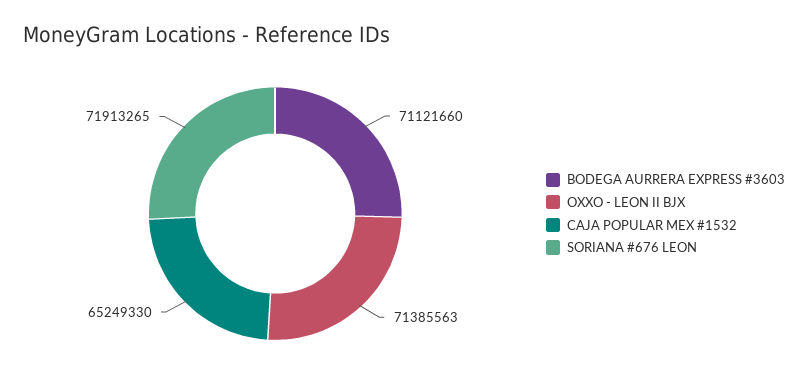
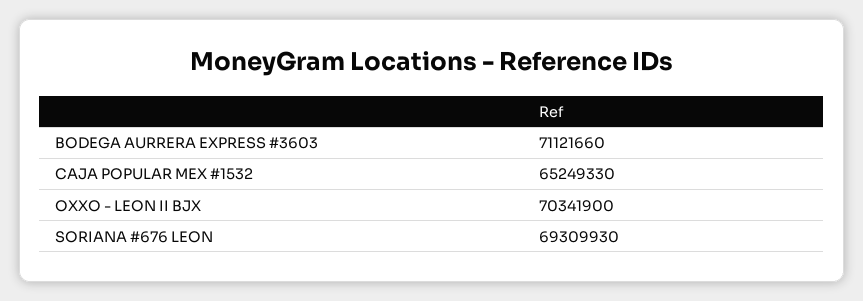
OXXO - LEON II BJX: 71385563 -> 70341900
SORIANA #676 LEON: 71913265 -> 69309930

